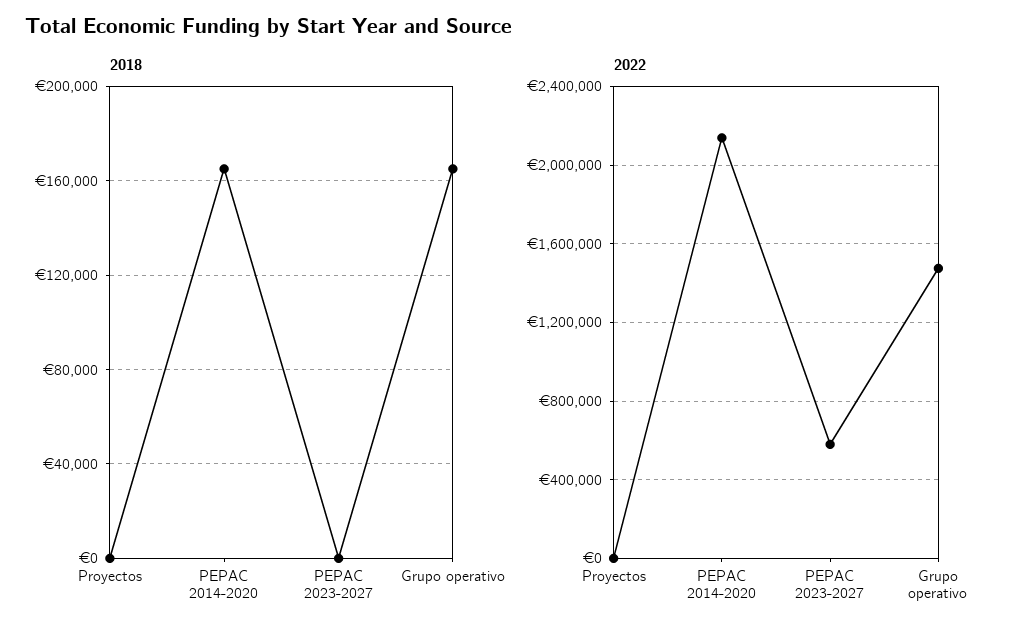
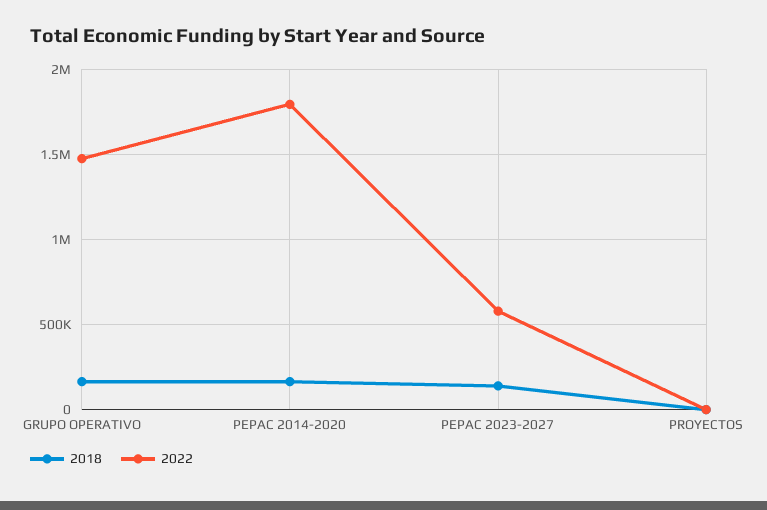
2018, PEPAC 2023-2027: 0 -> 150000
2022, PEPAC 2014-2020: 2150000 -> 1800000

